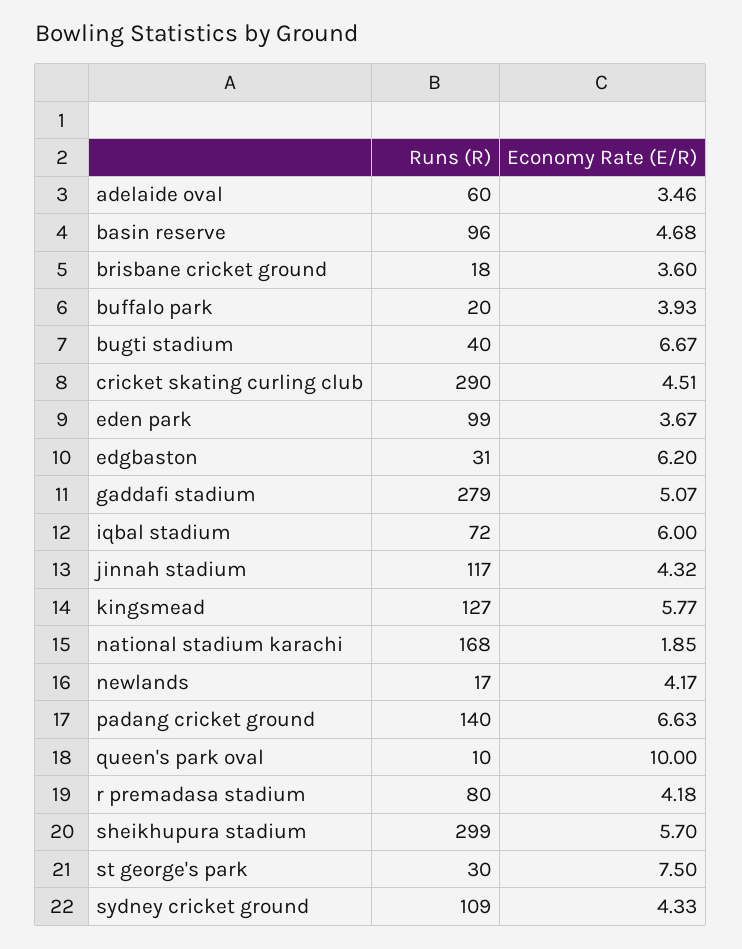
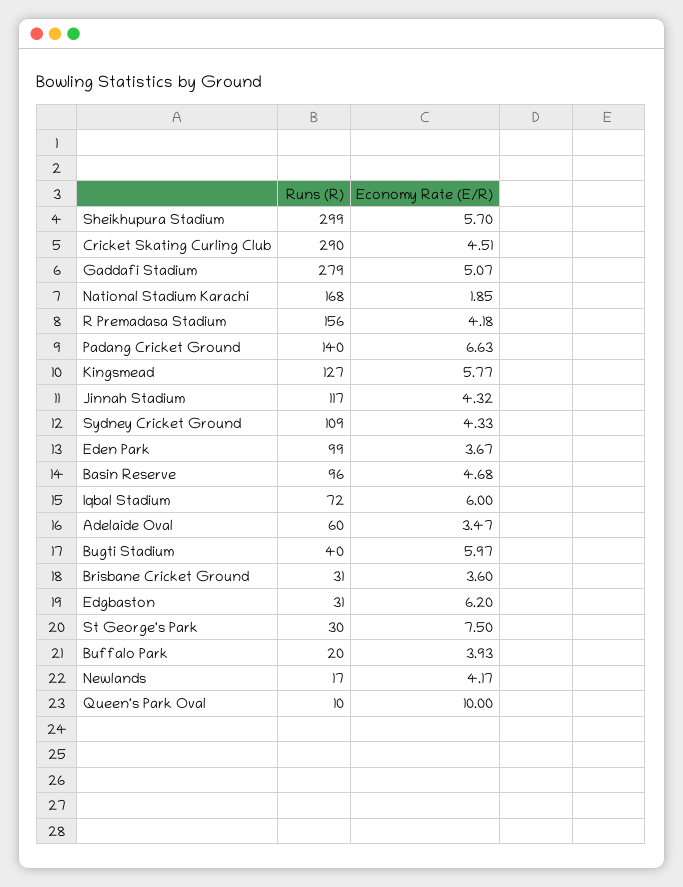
Economy Rate (E/R), adelaide oval: 3.46 -> 3.47
Runs (R), brisbane cricket ground: 18 -> 31
Economy Rate (E/R), bugti stadium: 6.67 -> 5.97
Runs (R), r premadasa stadium: 80 -> 156

